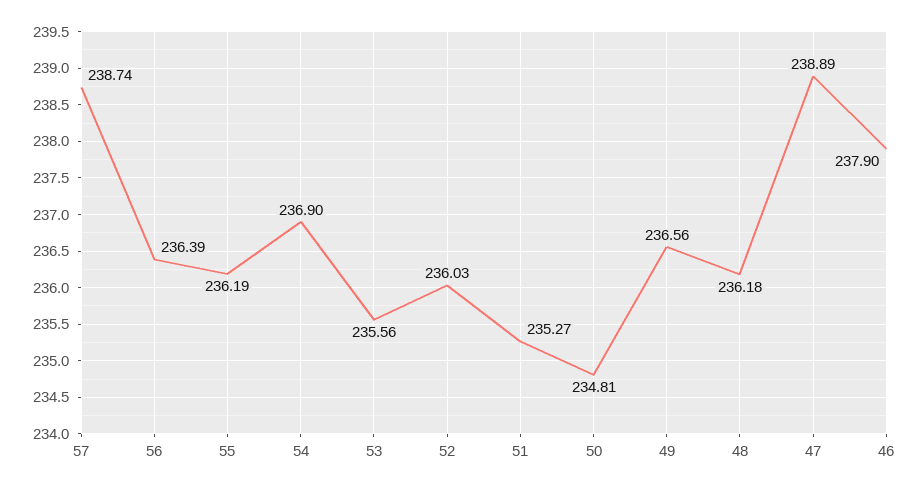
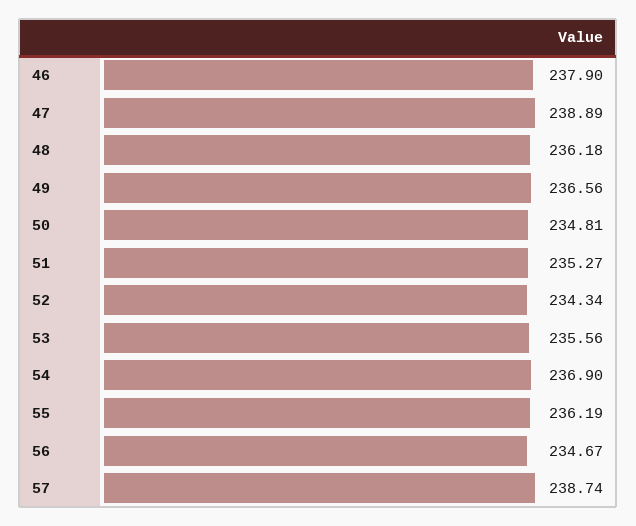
56: 236.39 -> 234.67
52: 236.03 -> 234.34

